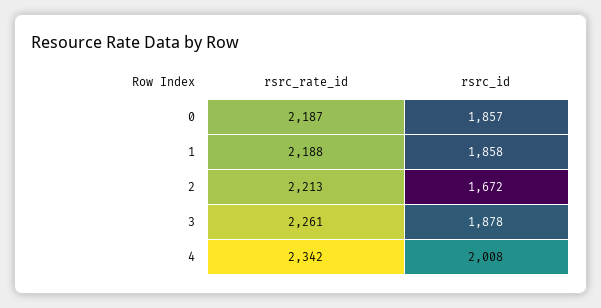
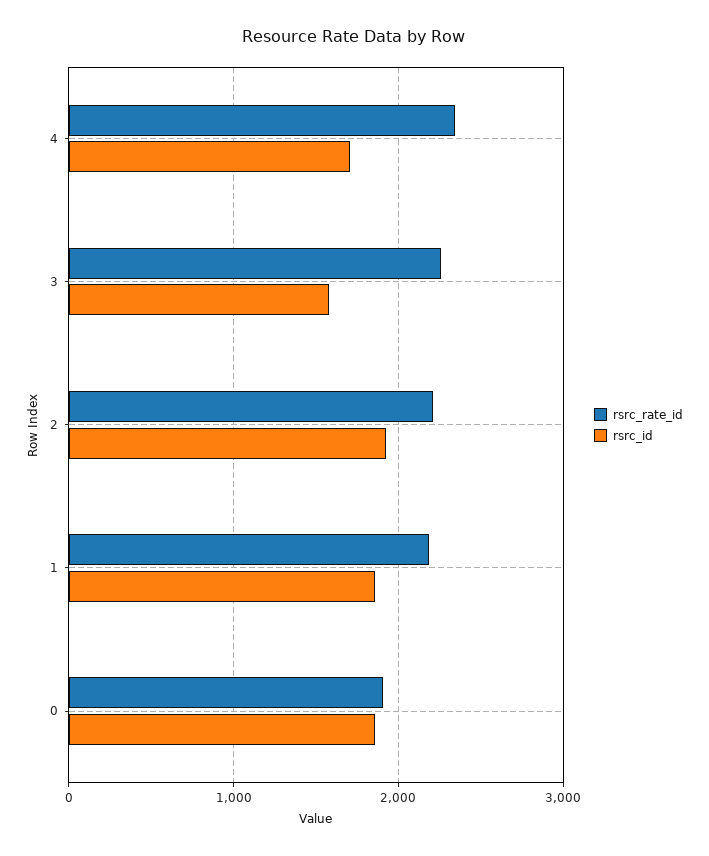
rsrc_rate_id, 0: 2187 -> 1900
rsrc_id, 2: 1672 -> 1900
rsrc_id, 3: 1878 -> 1600
rsrc_id, 4: 2008 -> 1700

